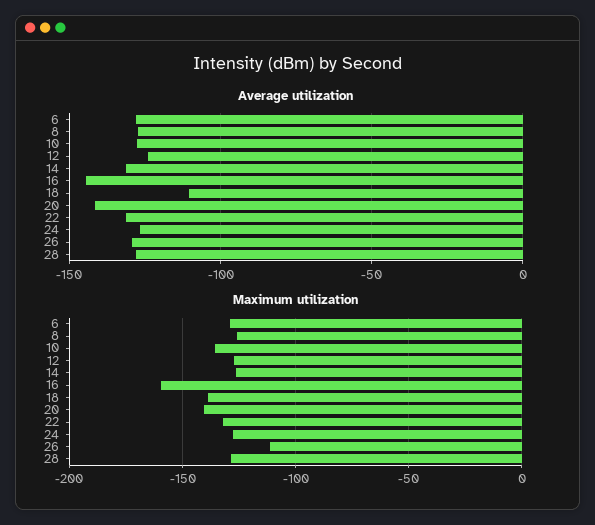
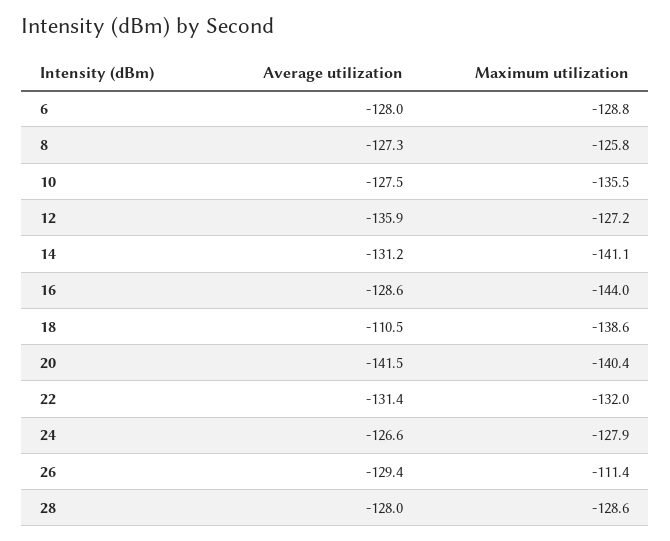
Average utilization, 12: -125 -> -135.9
Average utilization, 16: -145 -> -128.6
Maximum utilization, 14: -125 -> -141.1
Maximum utilization, 16: -160 -> -144

